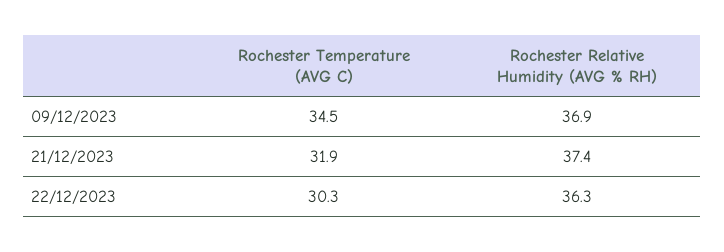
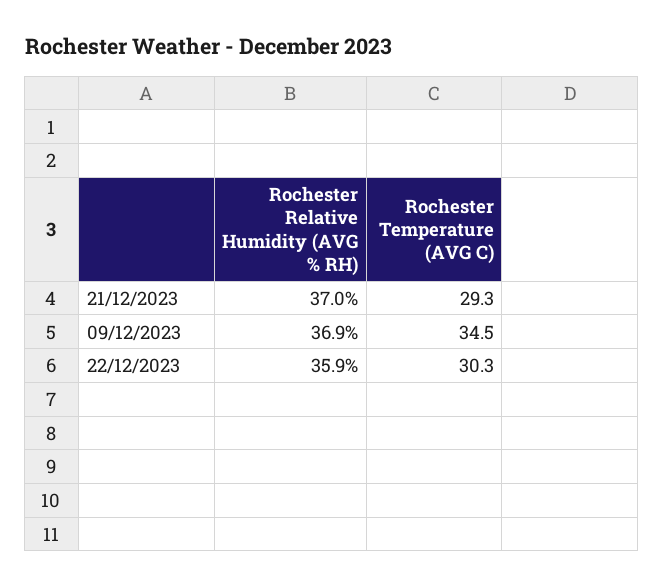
Rochester Temperature (AVG C), 21/12/2023: 31.9 -> 29.3
Rochester Relative Humidity (AVG % RH), 21/12/2023: 37.4 -> 37
Rochester Relative Humidity (AVG % RH), 22/12/2023: 36.3 -> 35.9

